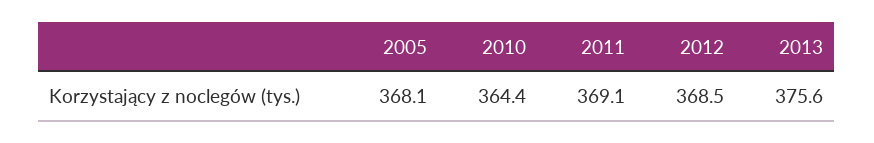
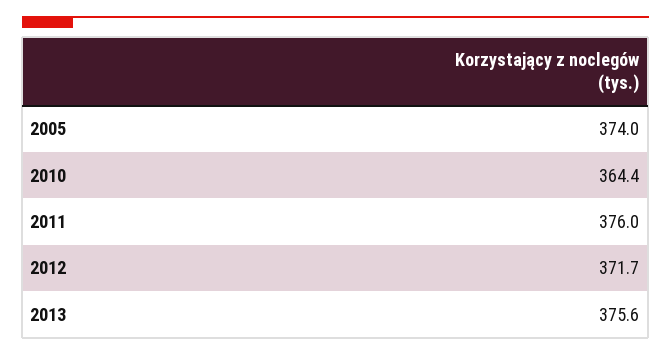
2005: 368.1 -> 374
2011: 369.1 -> 376
2012: 368.5 -> 371.7

